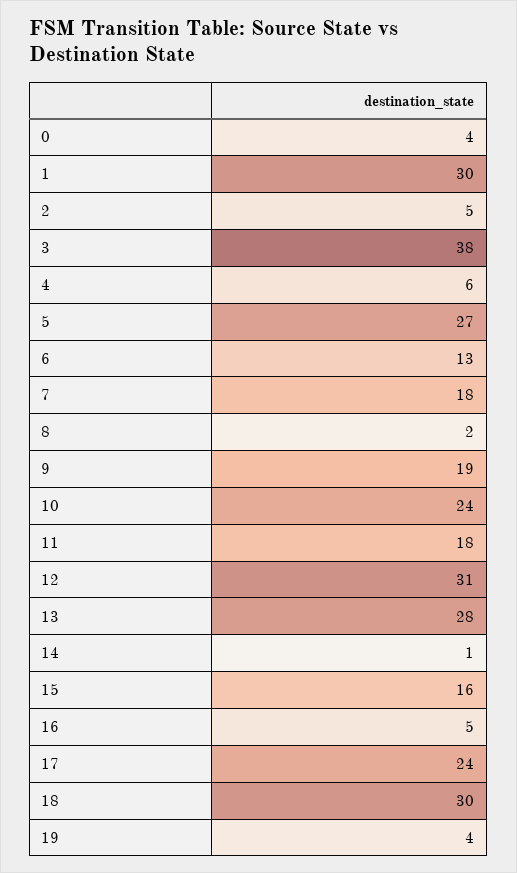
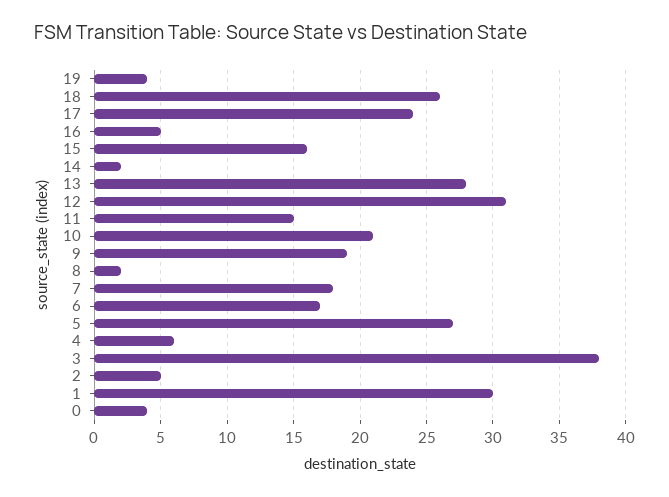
6: 13 -> 17
10: 24 -> 21
11: 18 -> 15
14: 1 -> 2
18: 30 -> 26

